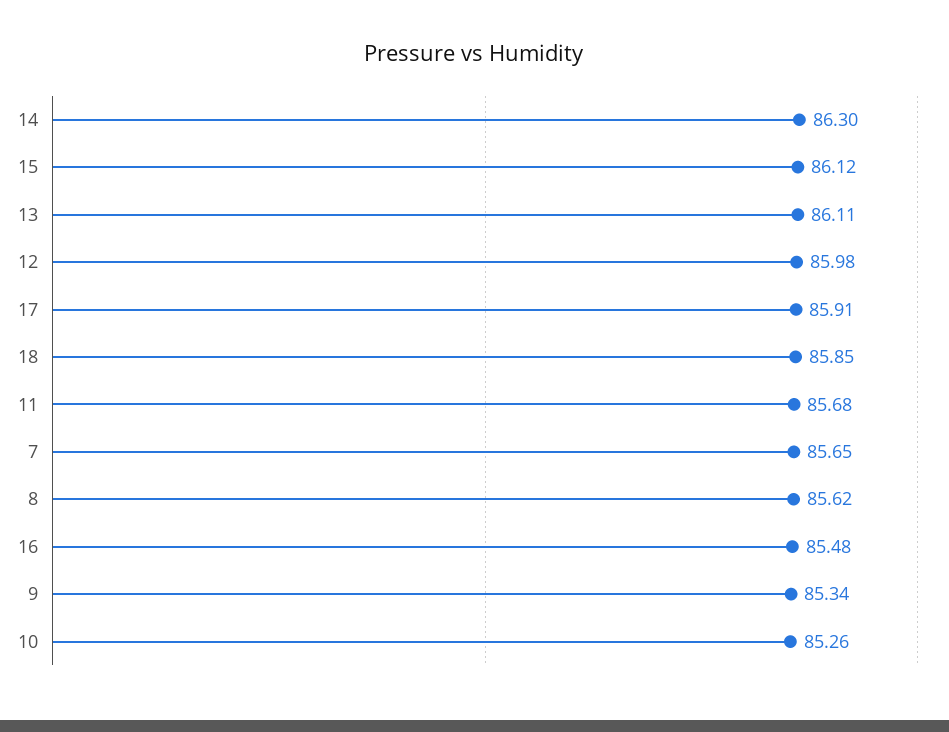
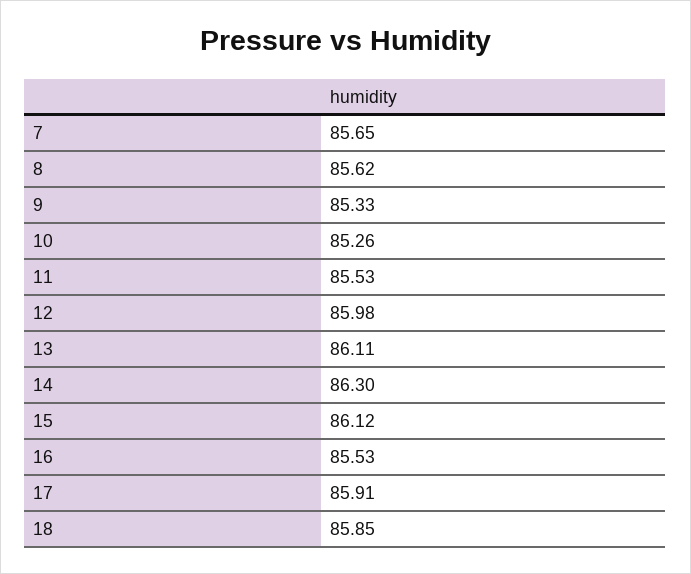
11: 85.68 -> 85.53
16: 85.48 -> 85.53
9: 85.34 -> 85.33

